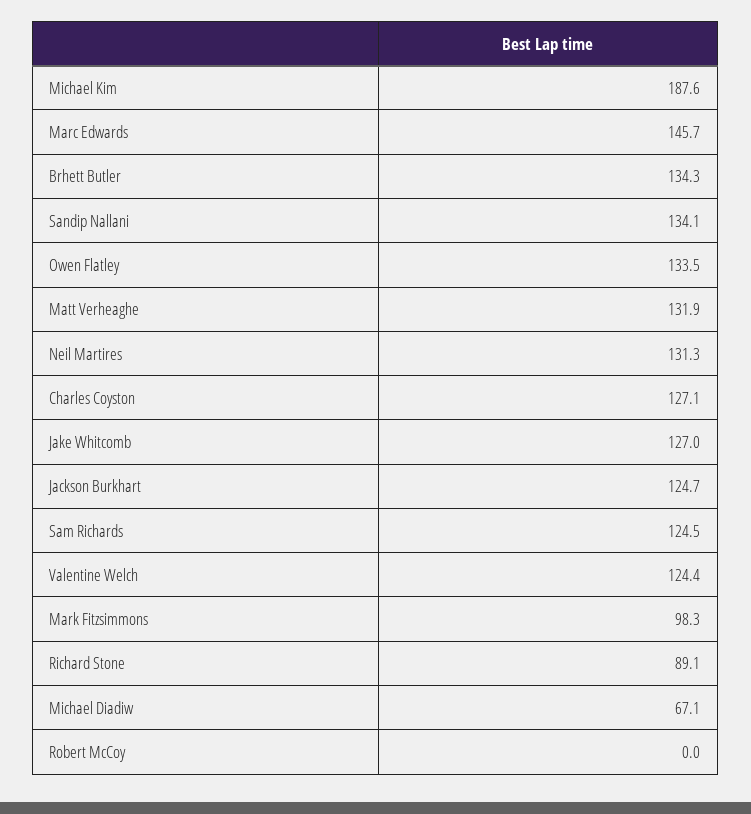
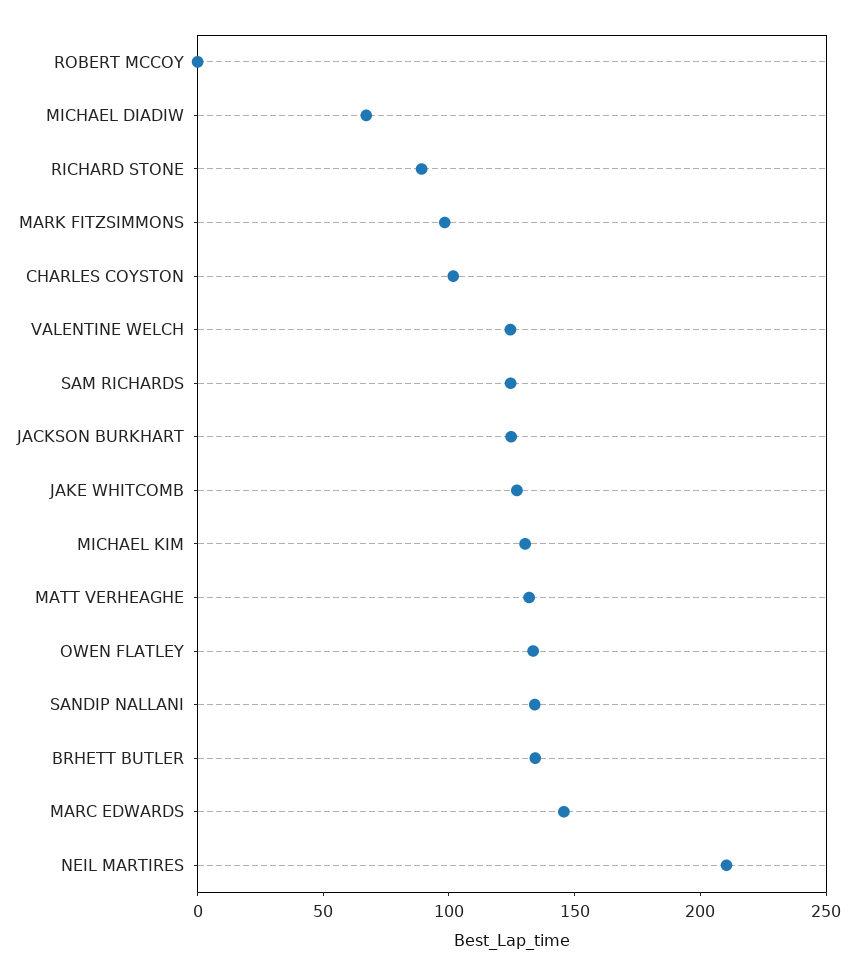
Michael Kim: 187.6 -> 130
Neil Martires: 131.3 -> 210
Charles Coyston: 127.1 -> 100

